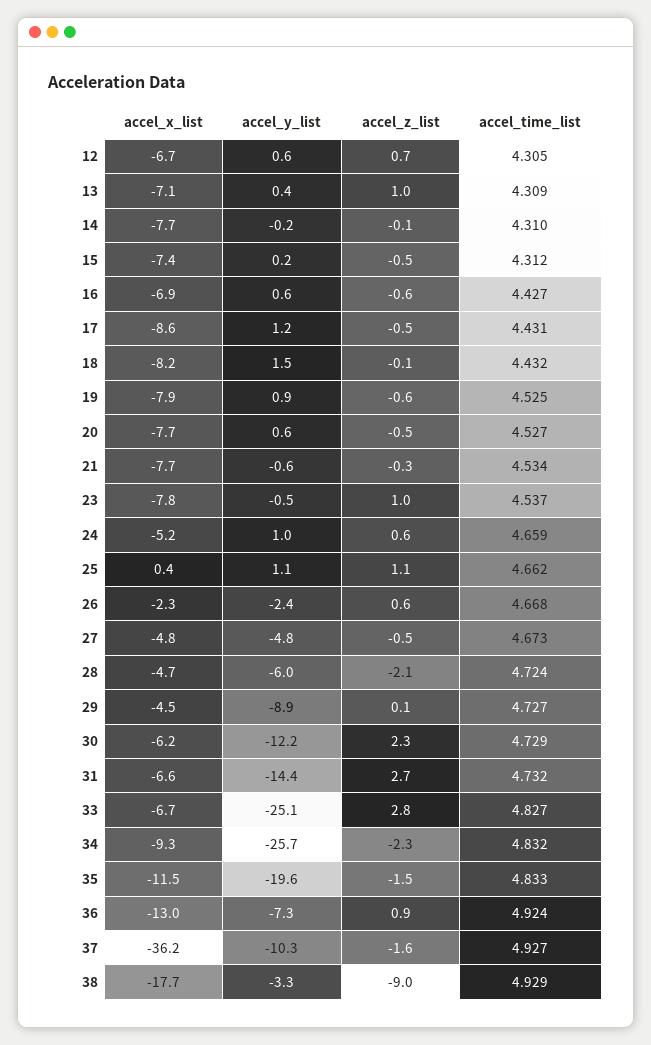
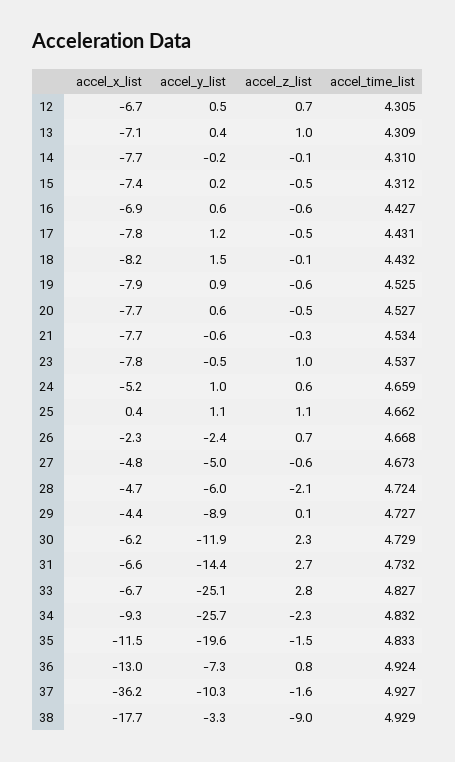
accel_y_list, 12: 0.6 -> 0.5
accel_x_list, 17: -8.6 -> -7.8
accel_z_list, 26: 0.6 -> 0.7
accel_y_list, 27: -4.8 -> -5
accel_z_list, 27: -0.5 -> -0.6
accel_x_list, 29: -4.5 -> -4.4
accel_y_list, 30: -12.2 -> -11.9
accel_z_list, 36: 0.9 -> 0.8

